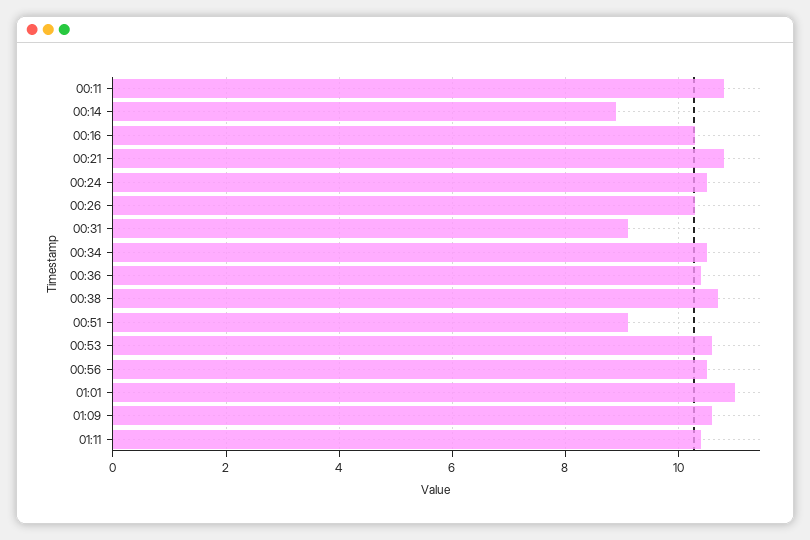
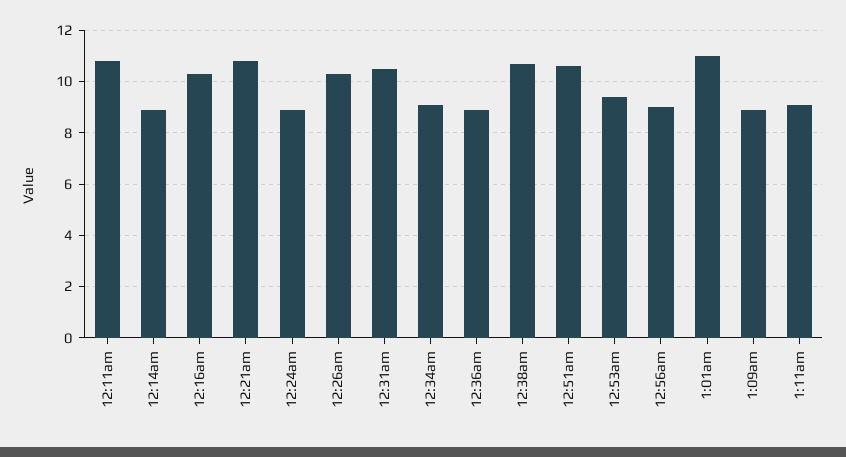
00:24: 10.5 -> 9
00:31: 9 -> 10.5
00:34: 10.5 -> 9
00:36: 10.5 -> 9
00:51: 9 -> 10.5
00:53: 10.5 -> 9.5
00:56: 10.5 -> 9
01:09: 10.5 -> 9
01:11: 10.5 -> 9

